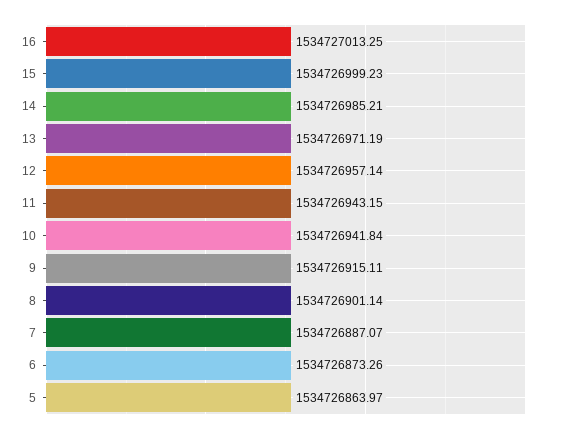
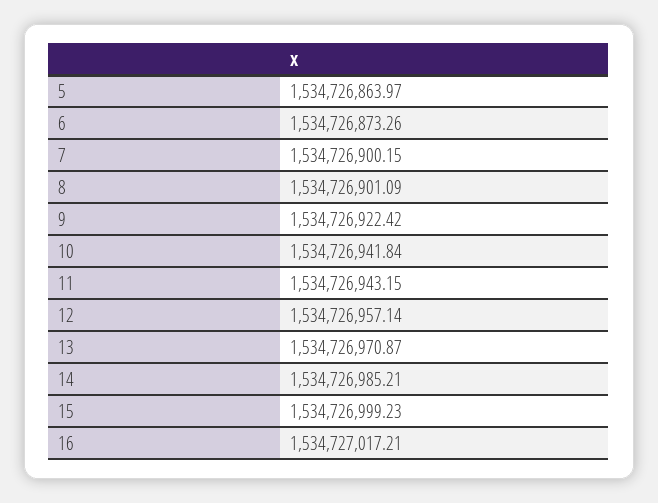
16: 1534727013.25 -> 1534727017.21
13: 1534726971.19 -> 1534726970.87
9: 1534726915.11 -> 1534726922.42
8: 1534726901.14 -> 1534726901.09
7: 1534726887.07 -> 1534726900.15

